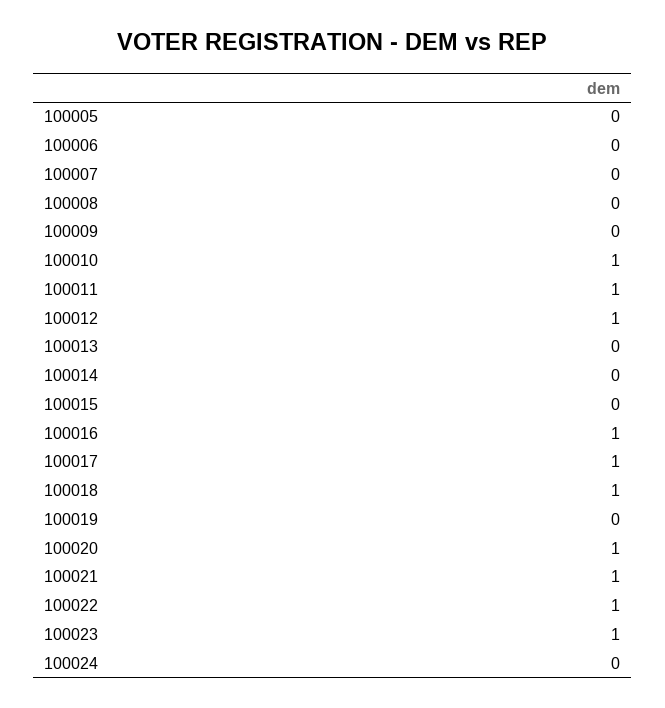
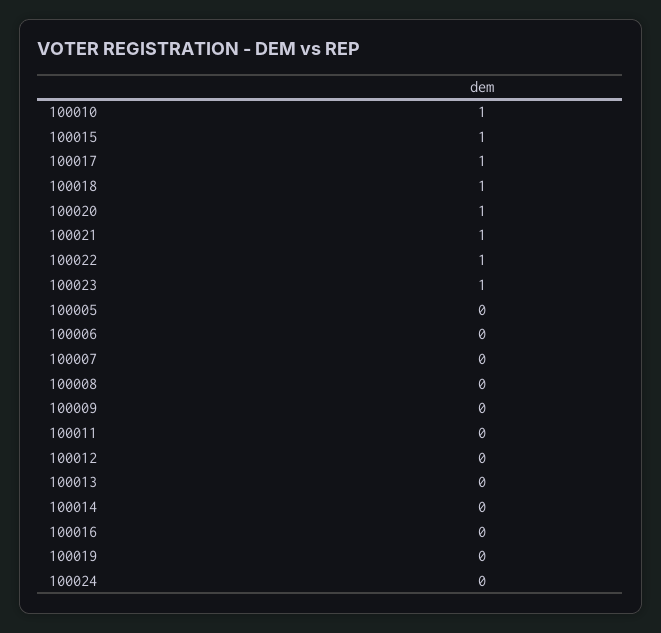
100011: 1 -> 0
100012: 1 -> 0
100015: 0 -> 1
100016: 1 -> 0

